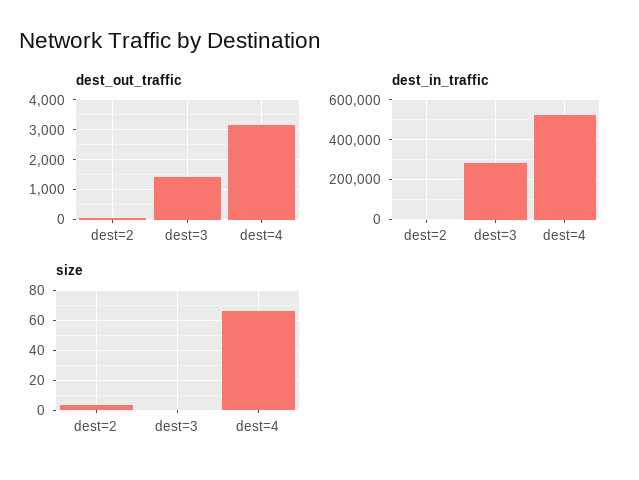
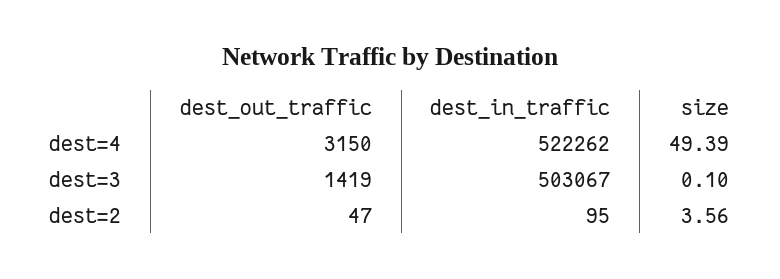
dest_in_traffic, dest=3: 300000 -> 503067
size, dest=4: 65 -> 49.39

